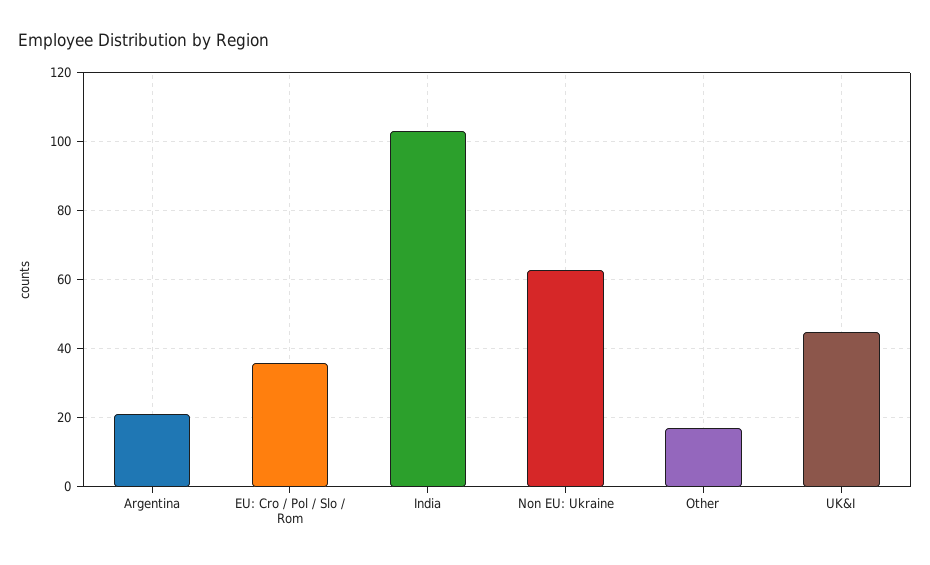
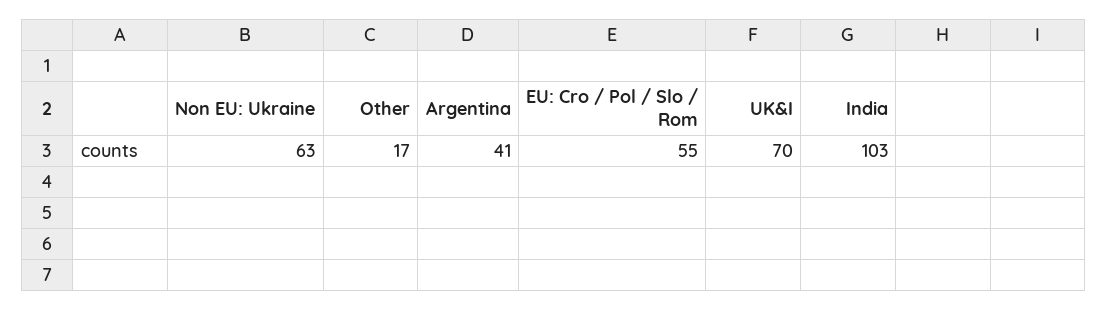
Argentina: 20 -> 41
EU: Cro / Pol / Slo / Rom: 35 -> 55
UK&I: 45 -> 70

